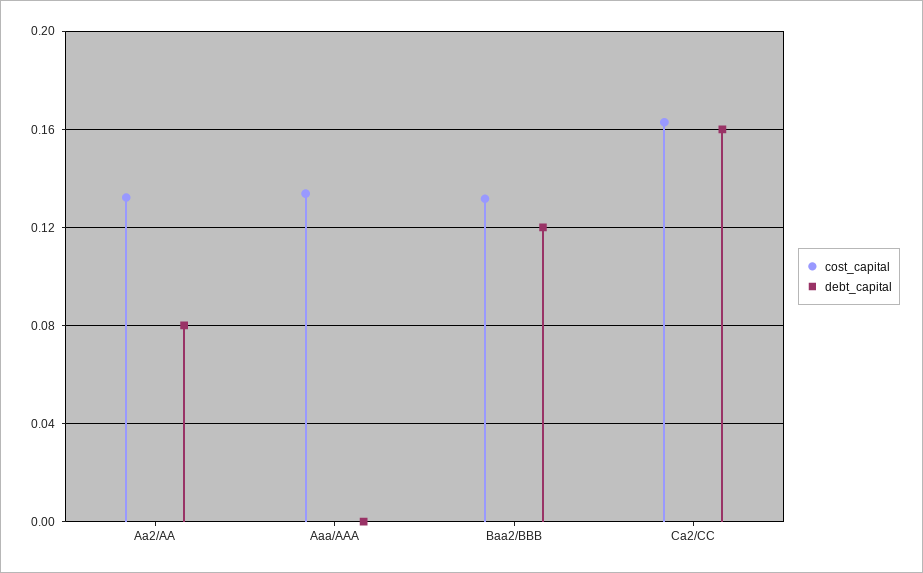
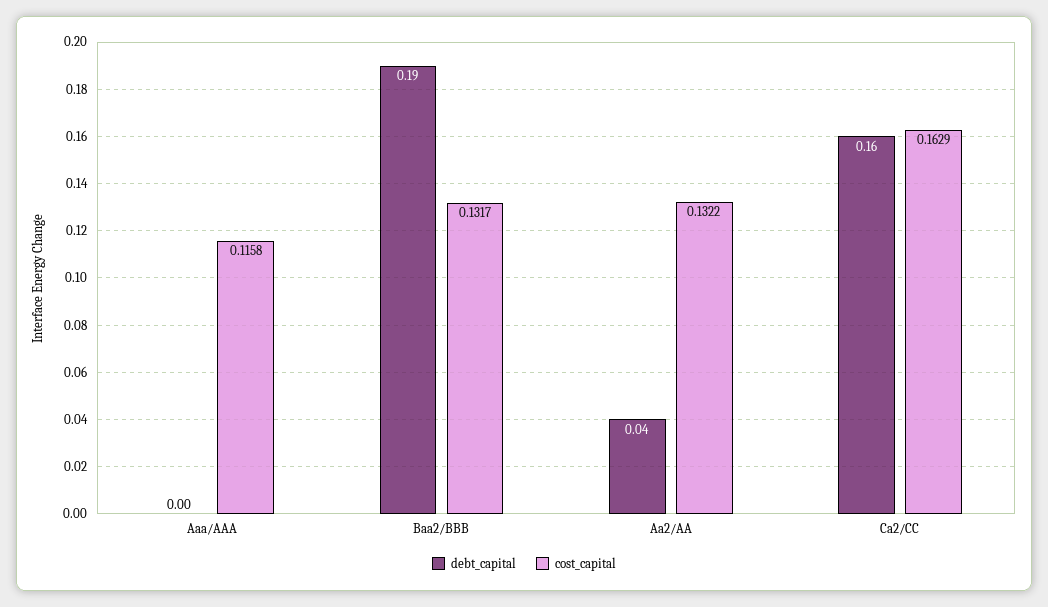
debt_capital, Aa2/AA: 0.08 -> 0.04
cost_capital, Aaa/AAA: 0.135 -> 0.1158
debt_capital, Baa2/BBB: 0.12 -> 0.19

